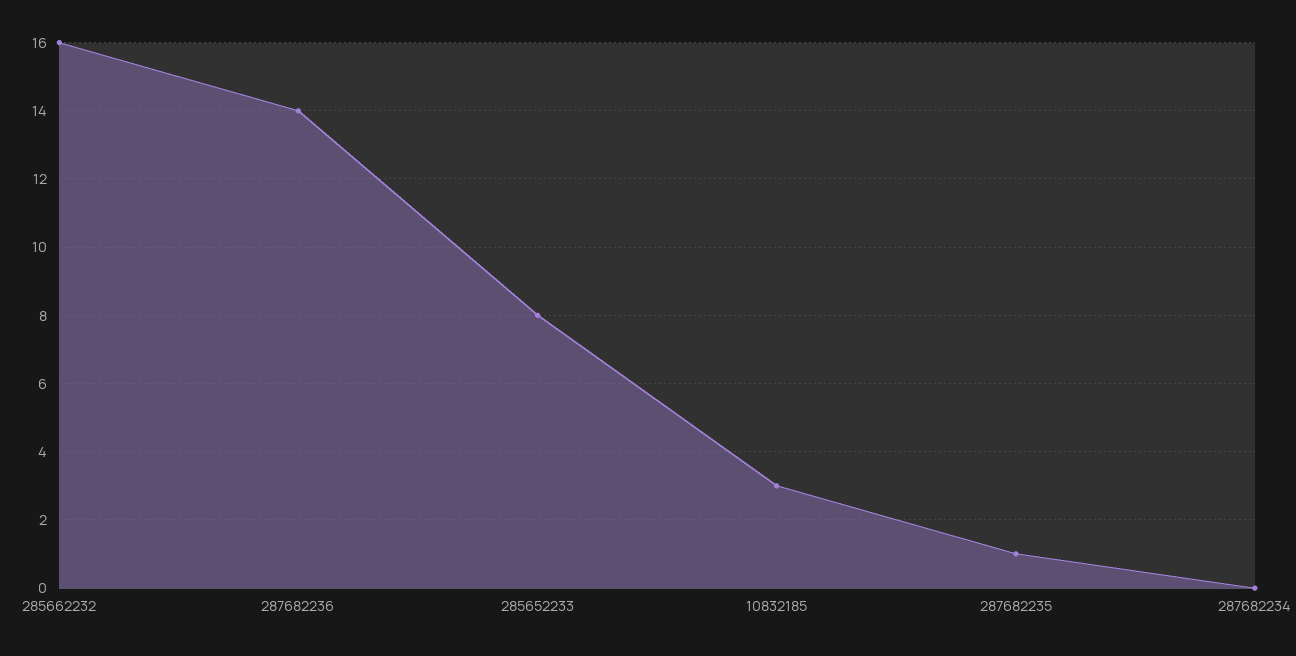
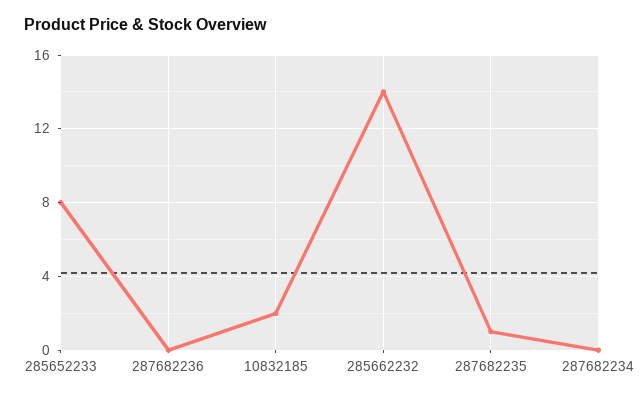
285662232: 16 -> 14
287682236: 14 -> 0
10832185: 3 -> 2

